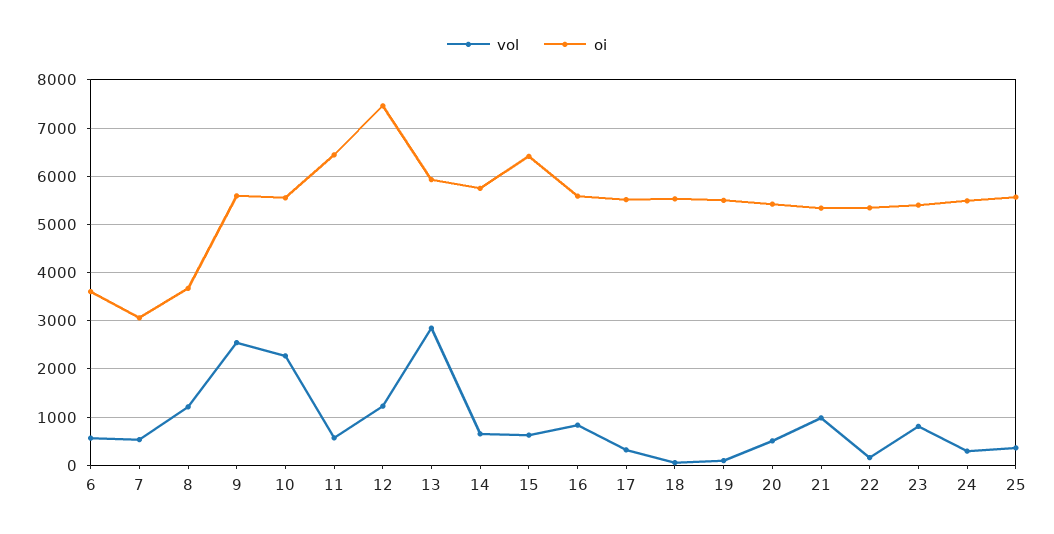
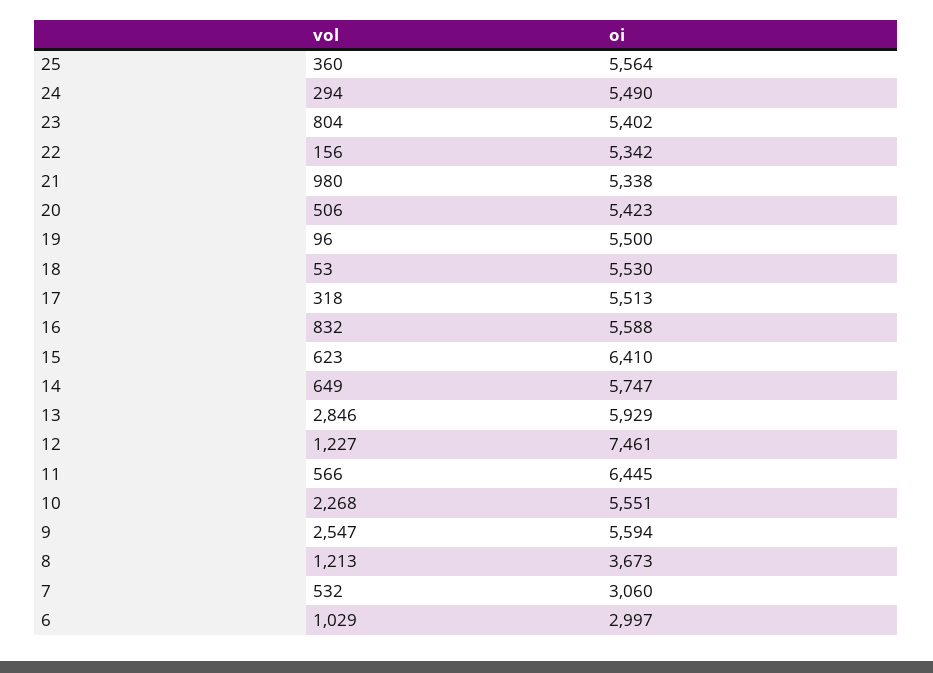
vol, 6: 600 -> 1029
oi, 6: 3600 -> 2997

